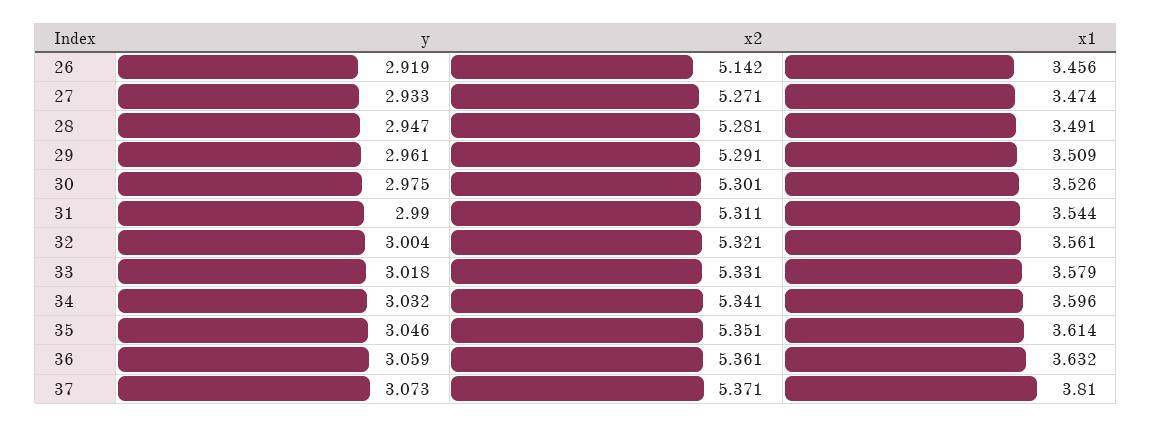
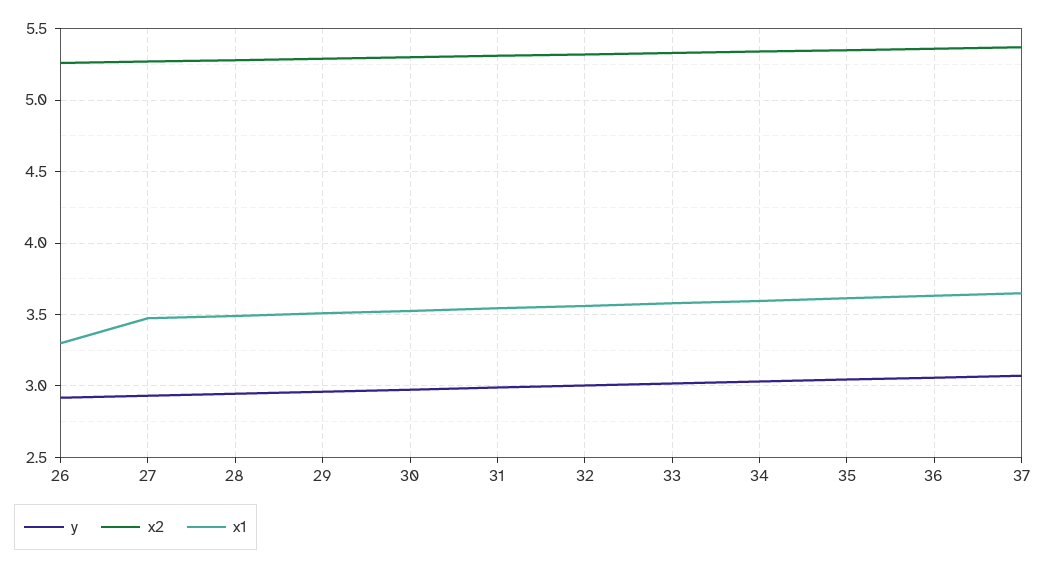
x2, 26: 5.142 -> 5.25
x1, 26: 3.456 -> 3.3
x1, 37: 3.81 -> 3.65

